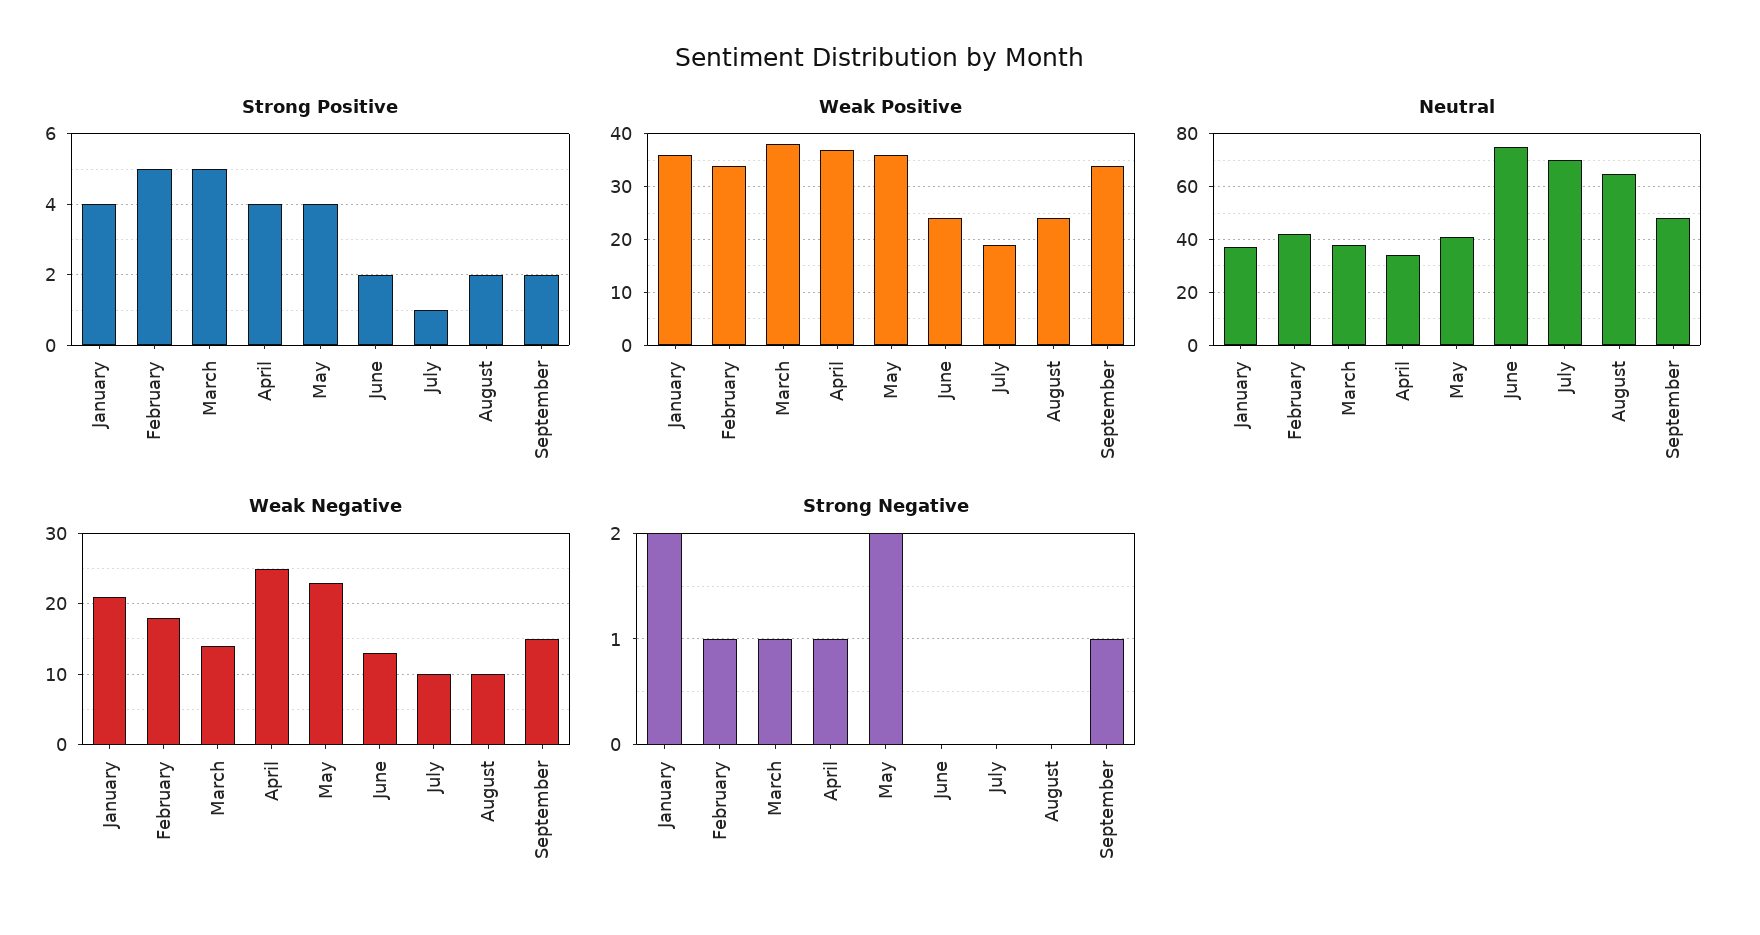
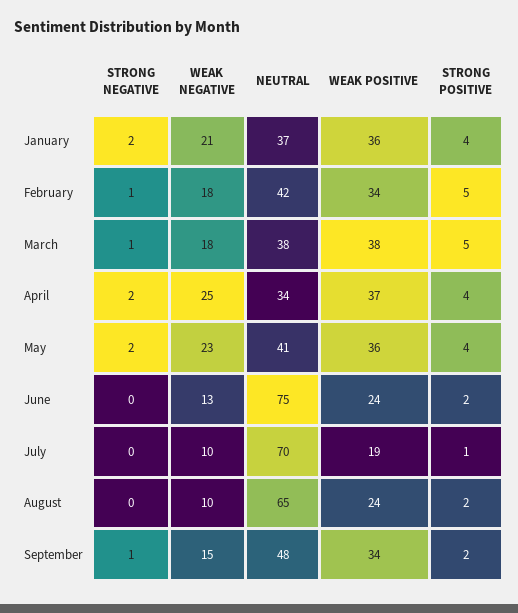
Weak Negative, March: 14 -> 18
Strong Negative, April: 1 -> 2

